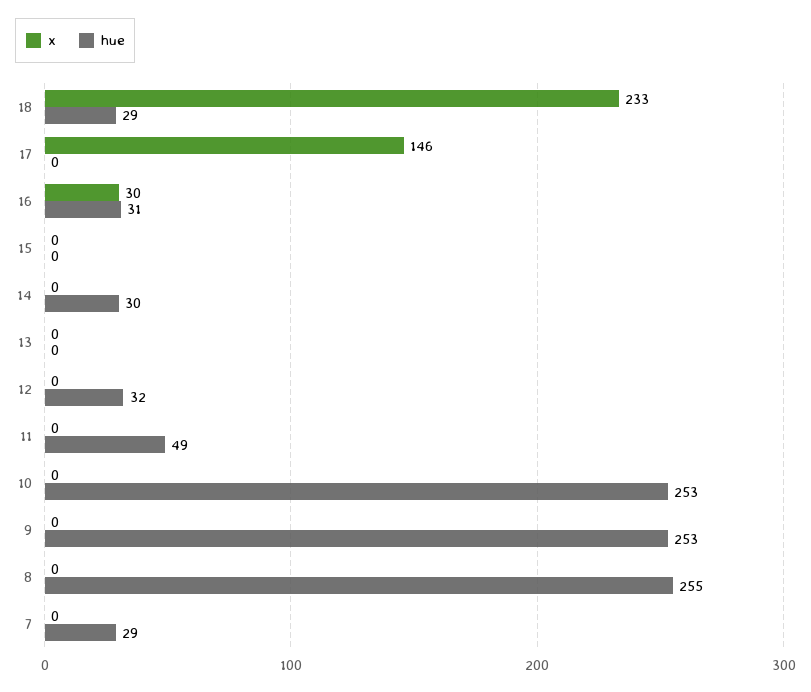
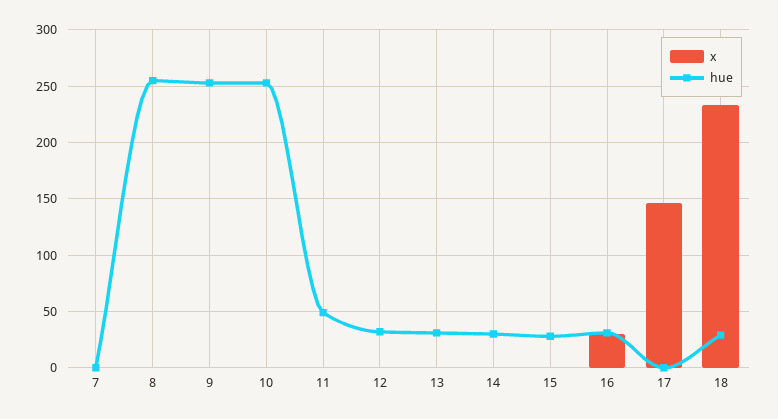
hue, 15: 0 -> 30
hue, 13: 0 -> 30
hue, 7: 29 -> 0

